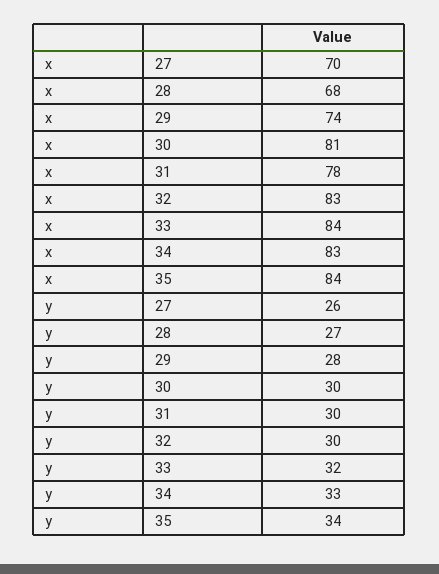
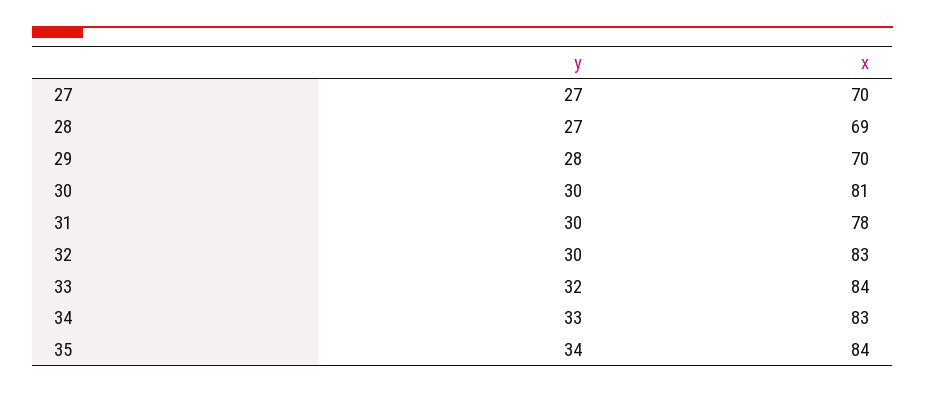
x, 28: 68 -> 69
x, 29: 74 -> 70
y, 27: 26 -> 27

